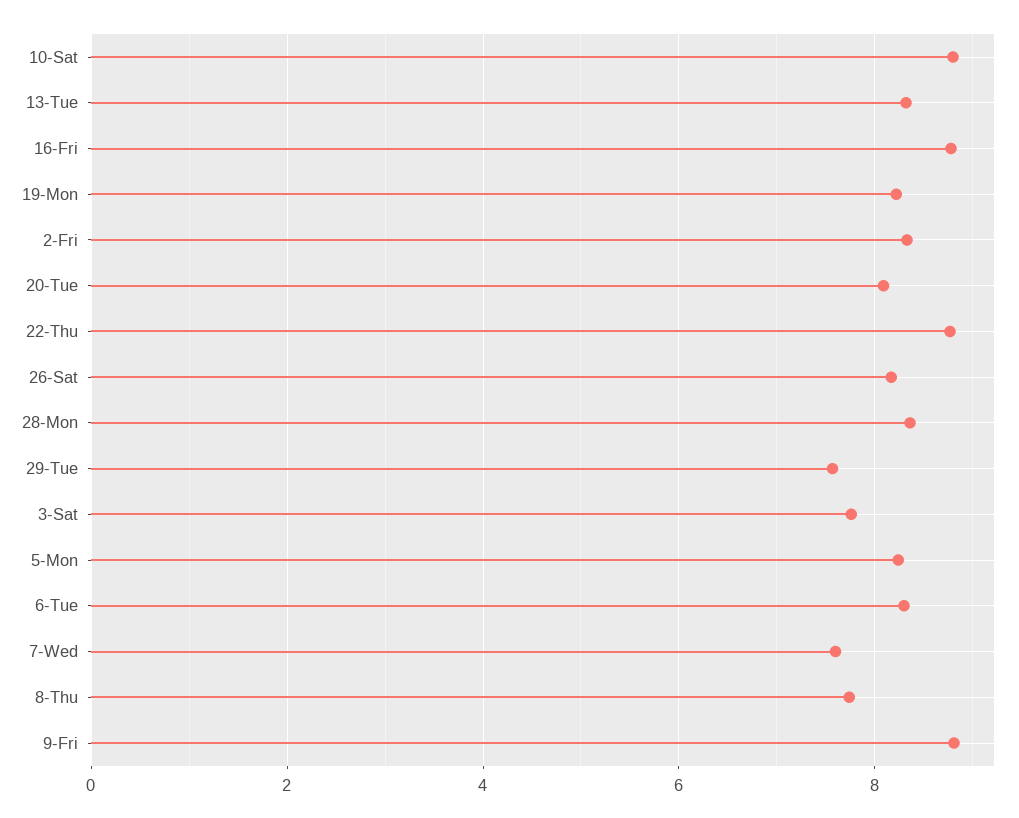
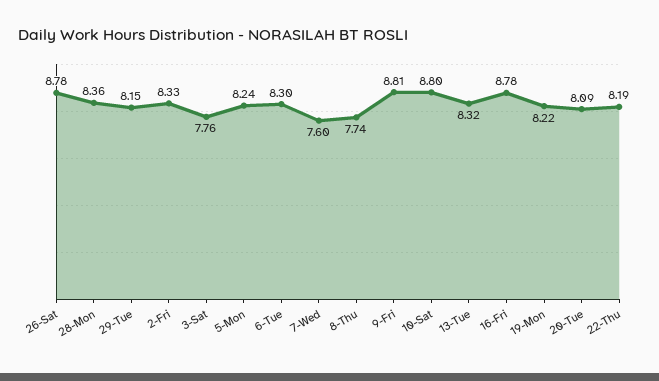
22-Thu: 8.8 -> 8.19
26-Sat: 8.2 -> 8.78
29-Tue: 7.6 -> 8.15

